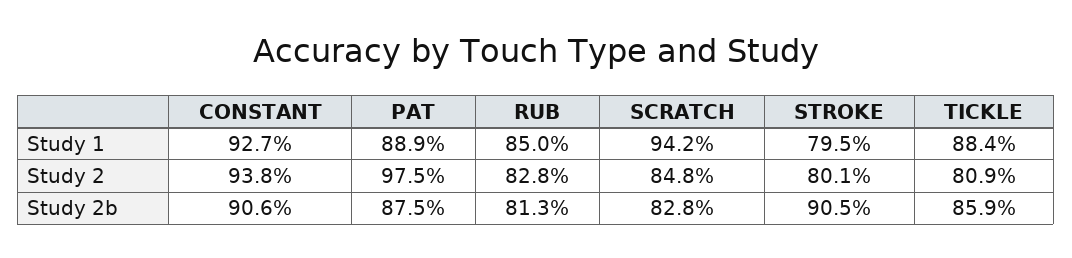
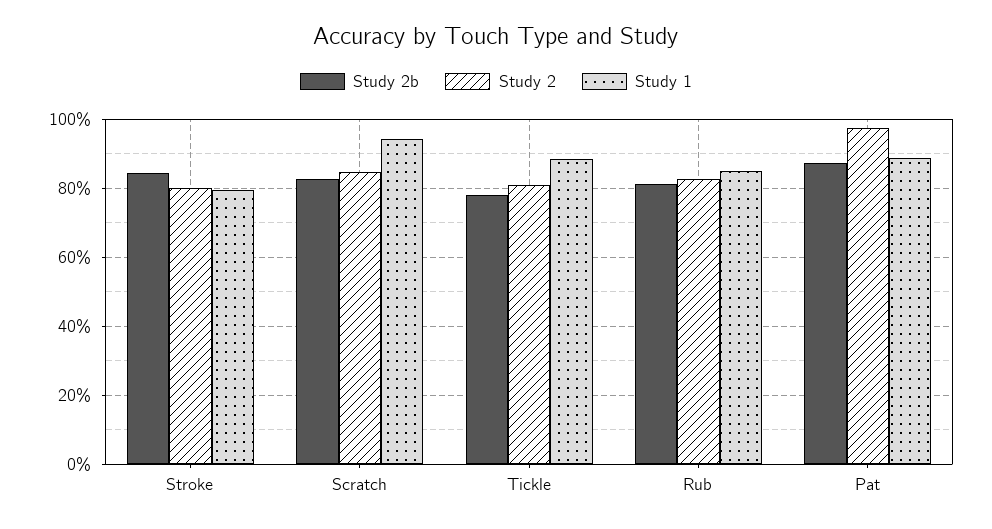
Study 1, CONSTANT: 92.7 -> none
Study 2, CONSTANT: 93.8 -> none
Study 2b, CONSTANT: 90.6 -> none
Study 2b, STROKE: 90.5 -> 84
Study 2b, TICKLE: 85.9 -> 78

